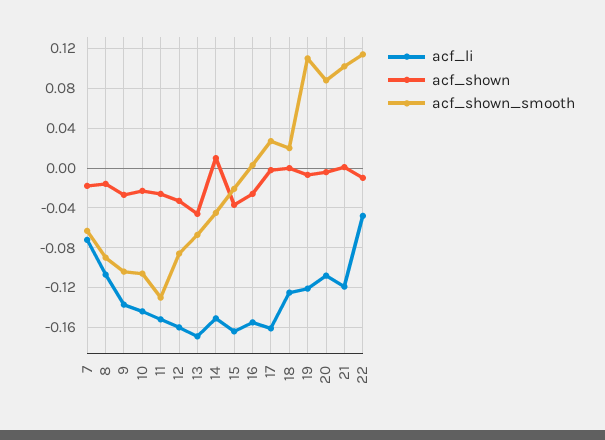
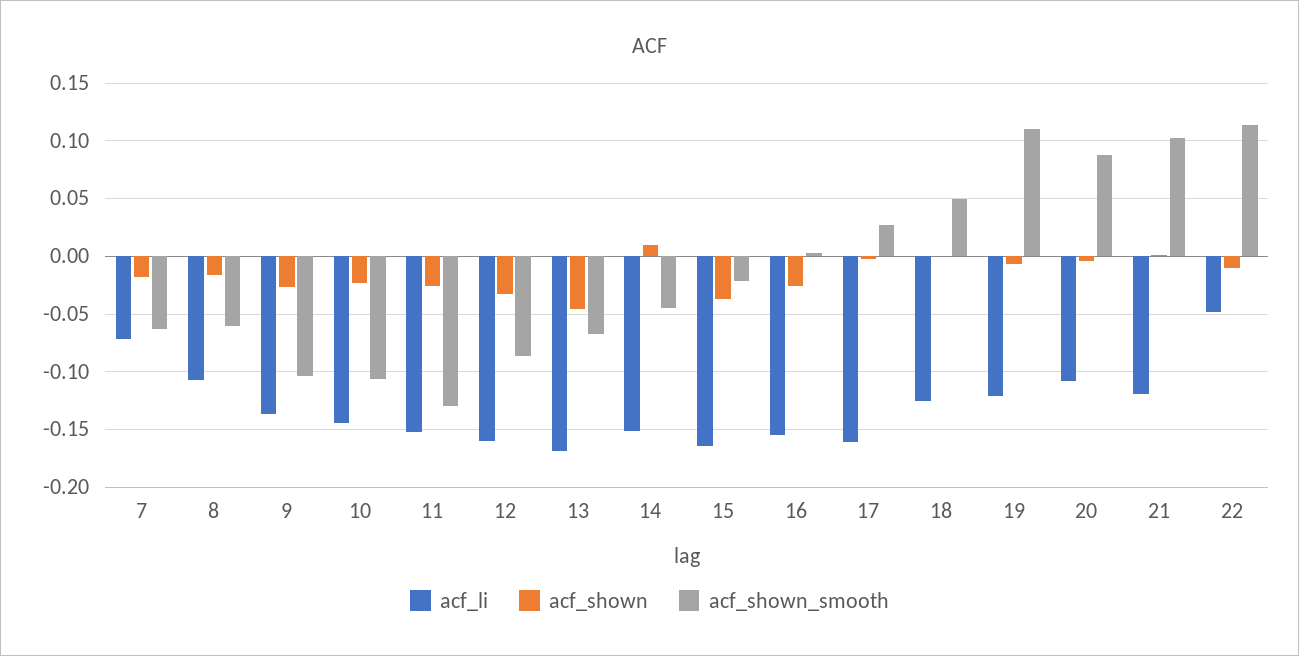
acf_shown_smooth, 8: -0.09 -> -0.06
acf_shown_smooth, 18: 0.02 -> 0.05

